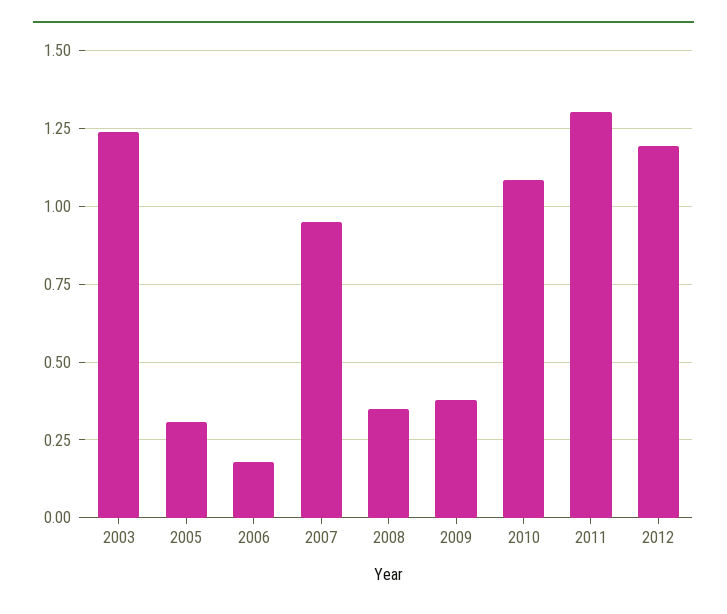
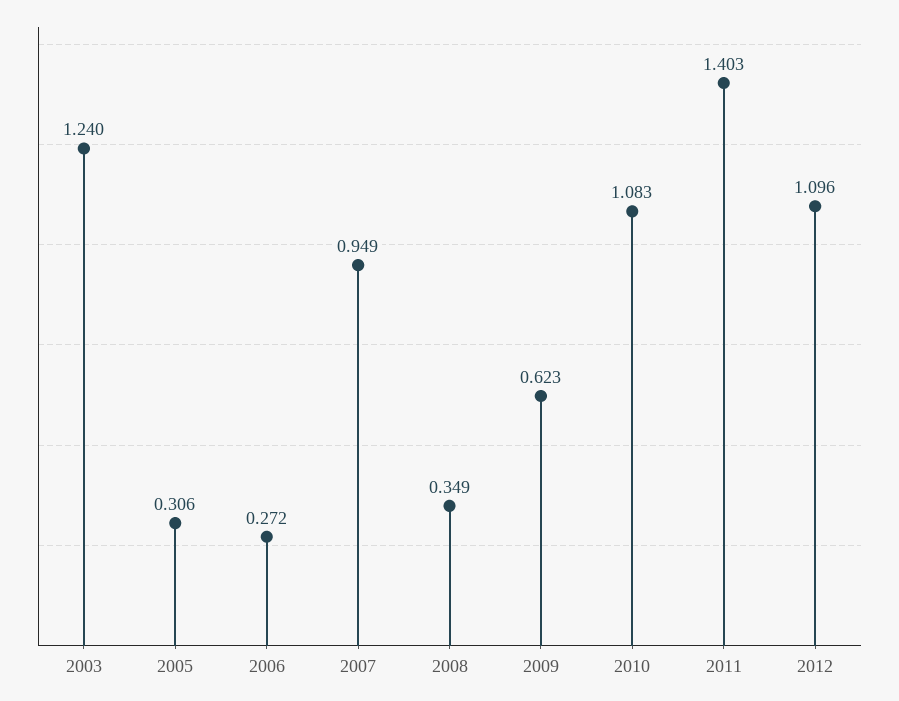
2006: 0.175 -> 0.272
2009: 0.375 -> 0.623
2011: 1.3 -> 1.403
2012: 1.2 -> 1.096

